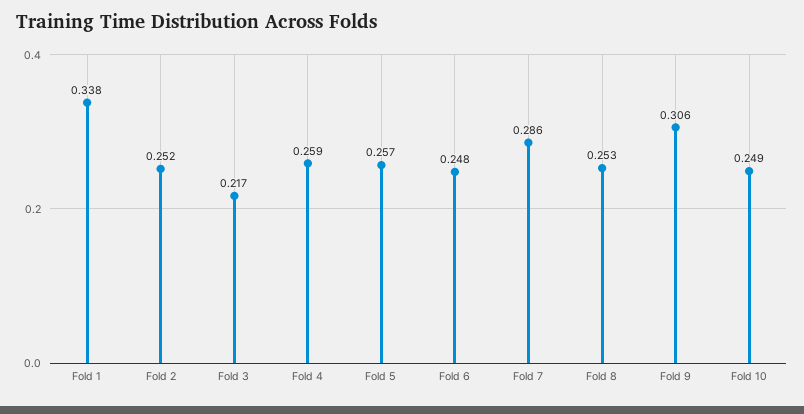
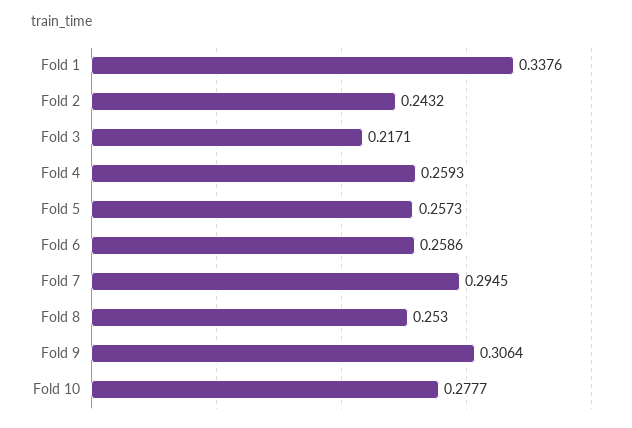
Fold 2: 0.252 -> 0.2432
Fold 6: 0.248 -> 0.2586
Fold 7: 0.286 -> 0.2945
Fold 10: 0.249 -> 0.2777

